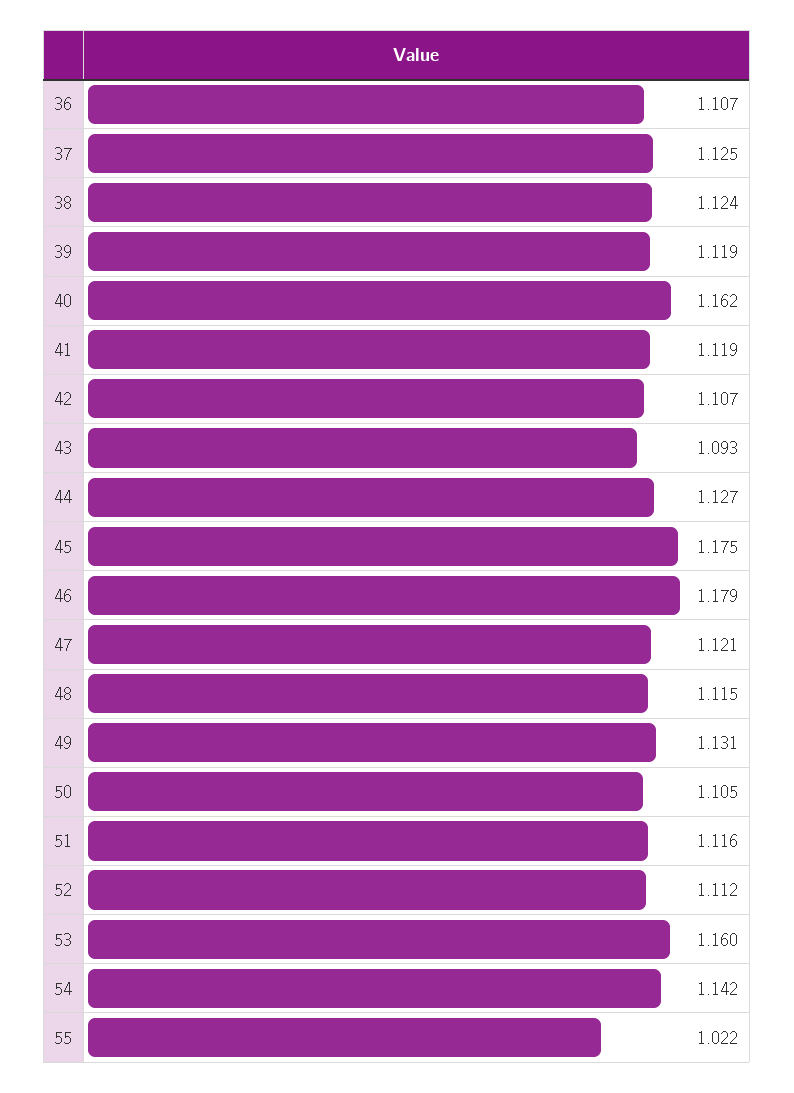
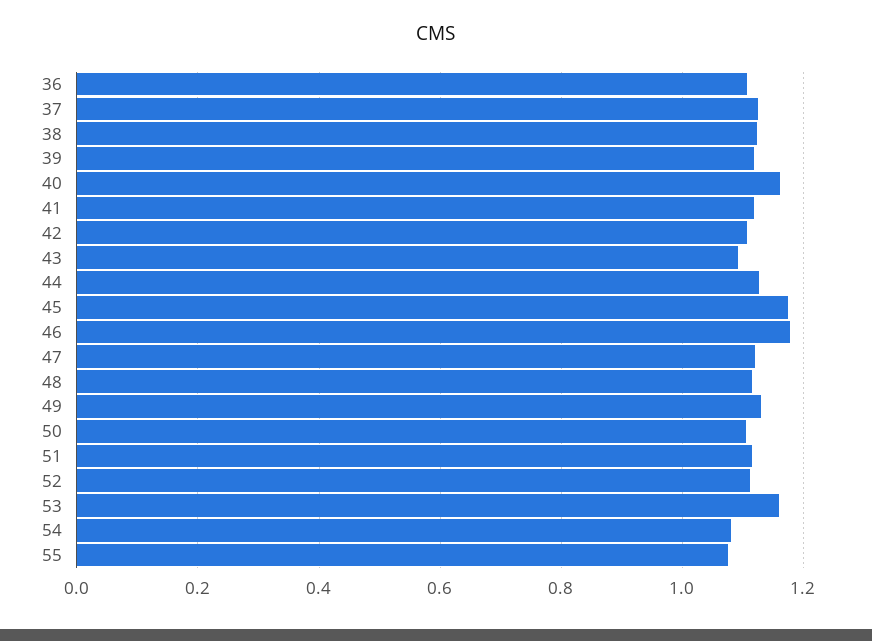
54: 1.142 -> 1.08
55: 1.022 -> 1.08

